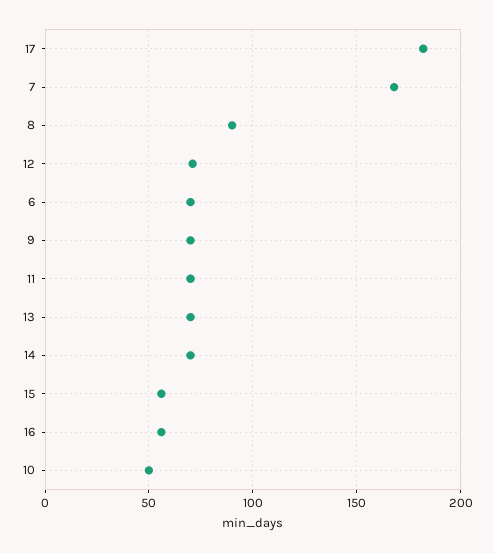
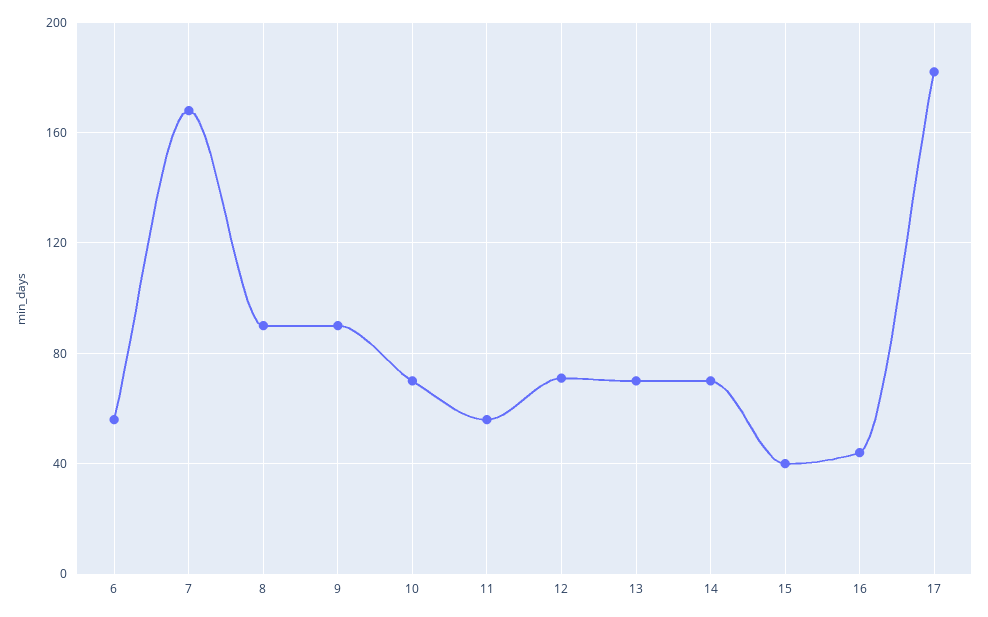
6: 70 -> 55
9: 70 -> 90
11: 70 -> 55
15: 55 -> 40
16: 55 -> 45
10: 50 -> 70

